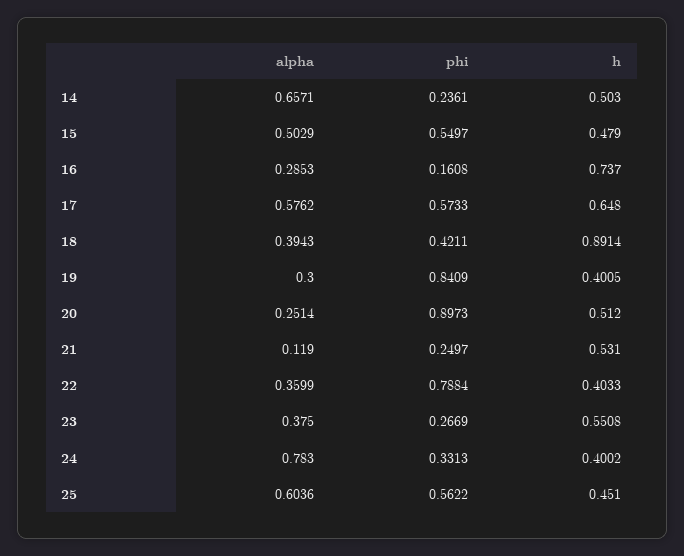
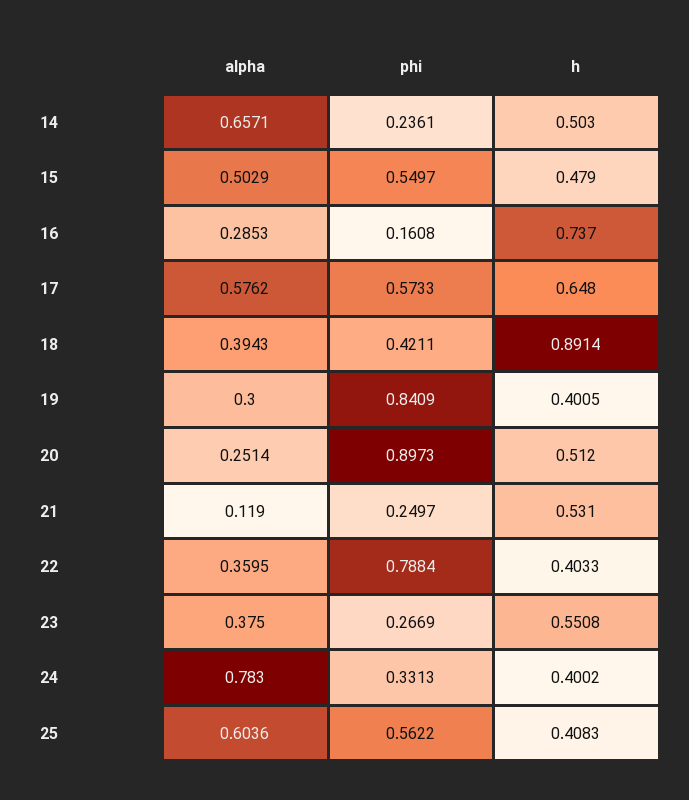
alpha, 22: 0.3599 -> 0.3595
h, 25: 0.451 -> 0.4083

